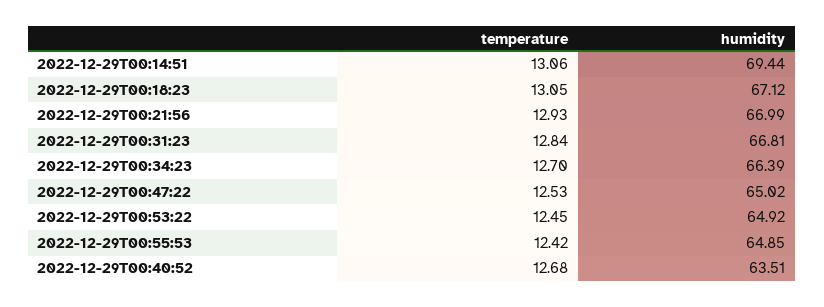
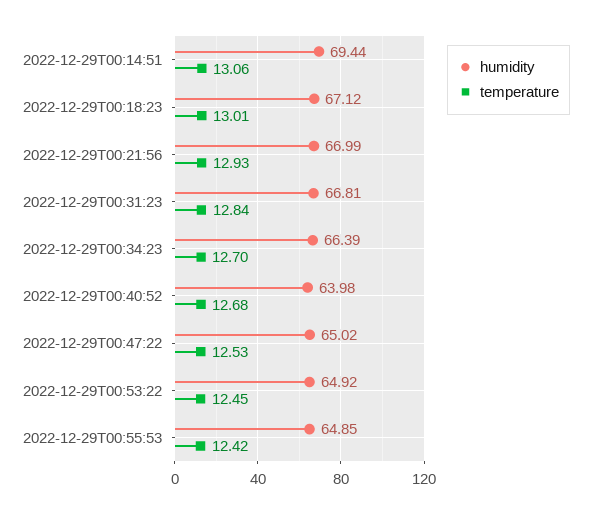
temperature, 2022-12-29T00:18:23: 13.05 -> 13.01
humidity, 2022-12-29T00:40:52: 63.51 -> 63.98

